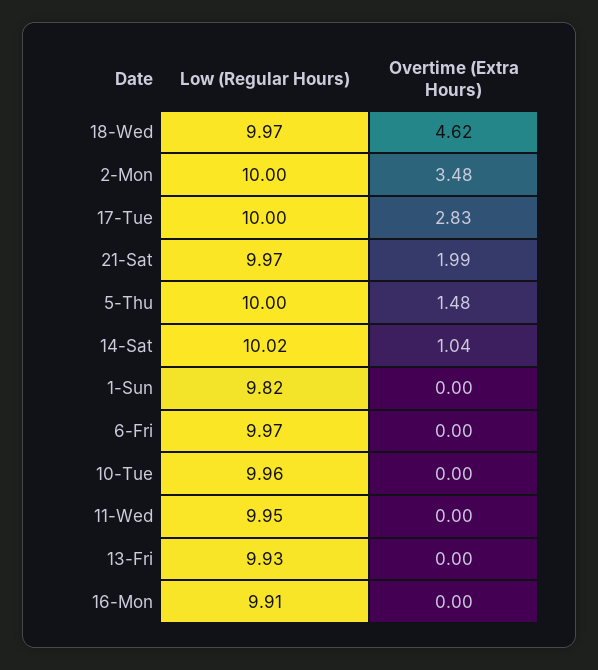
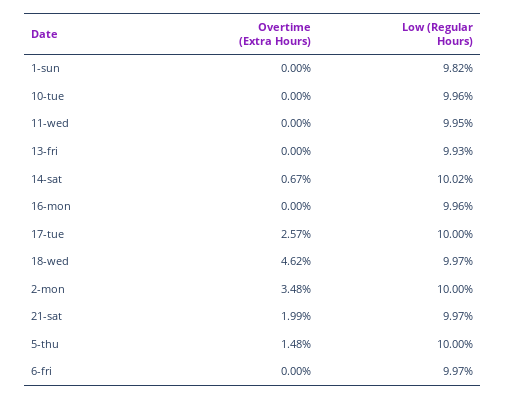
Overtime (Extra Hours), 17-Tue: 2.83 -> 2.57
Overtime (Extra Hours), 14-Sat: 1.04 -> 0.67
Low (Regular Hours), 16-Mon: 9.91 -> 9.96

